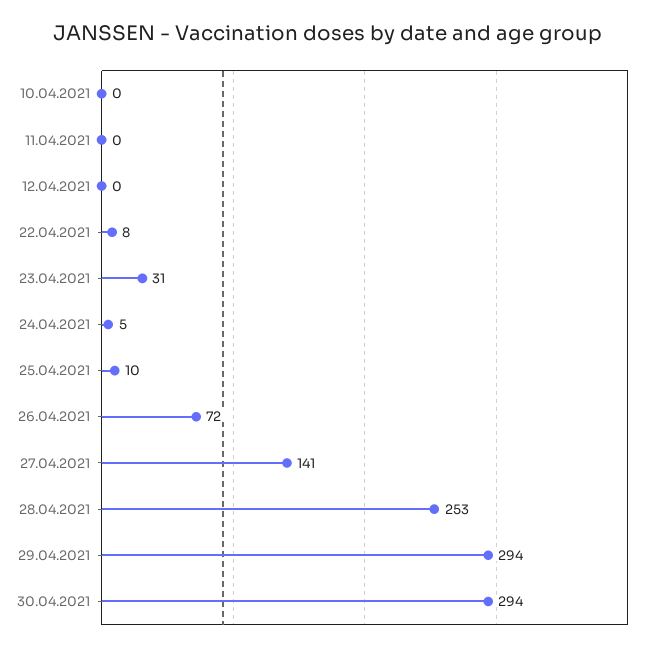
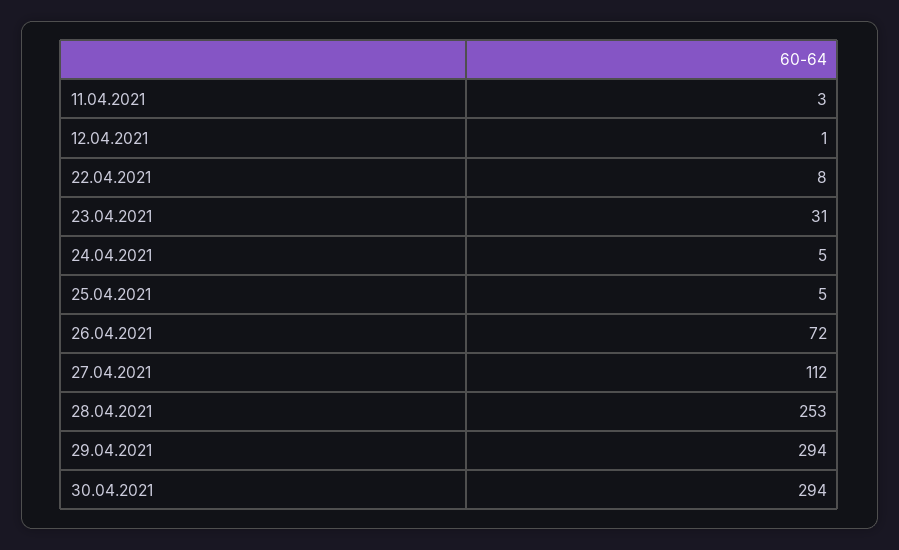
10.04.2021: 0 -> none
11.04.2021: 0 -> 3
12.04.2021: 0 -> 1
25.04.2021: 10 -> 5
27.04.2021: 141 -> 112

